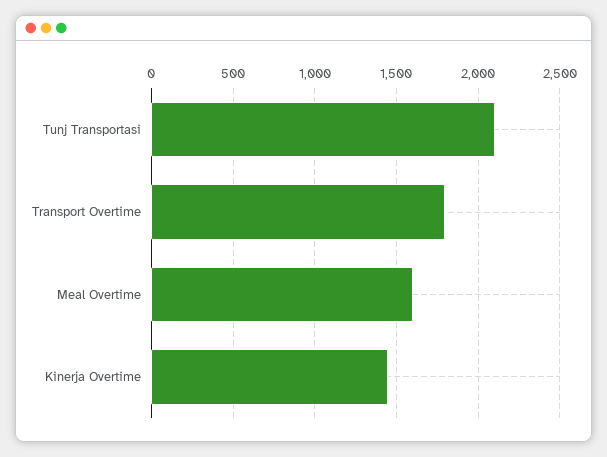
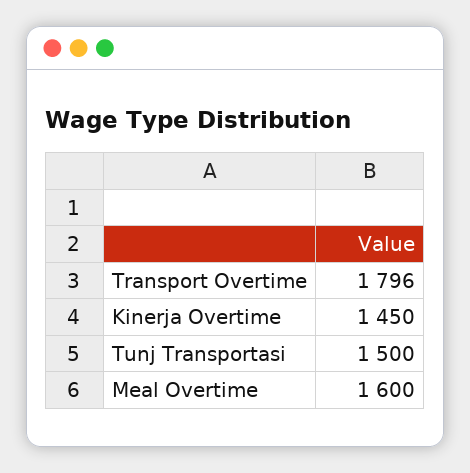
Tunj Transportasi: 2100 -> 1500

